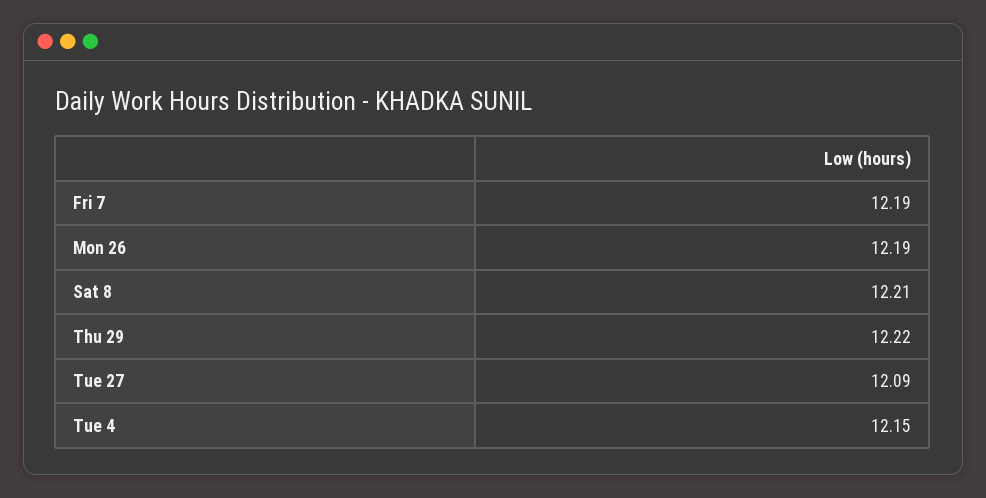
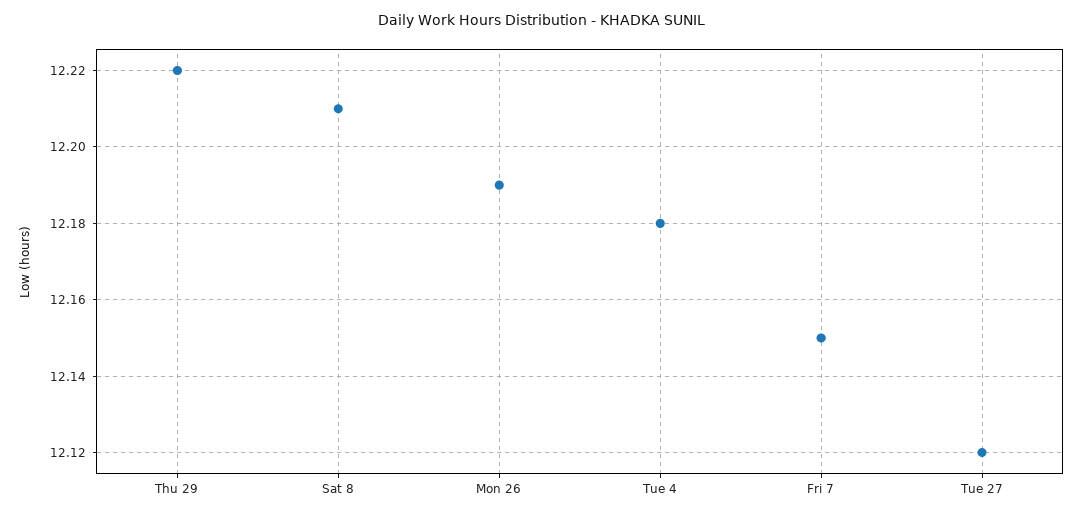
Fri 7: 12.19 -> 12.15
Tue 27: 12.09 -> 12.12
Tue 4: 12.15 -> 12.18

